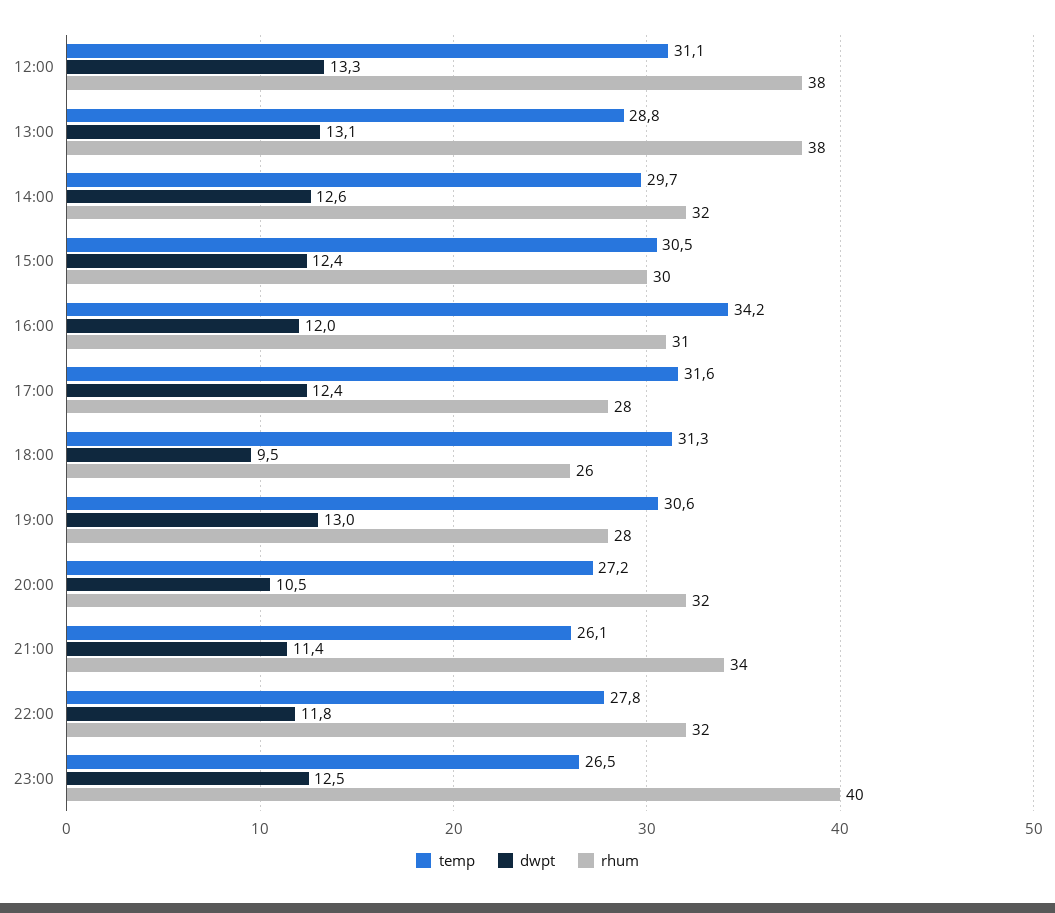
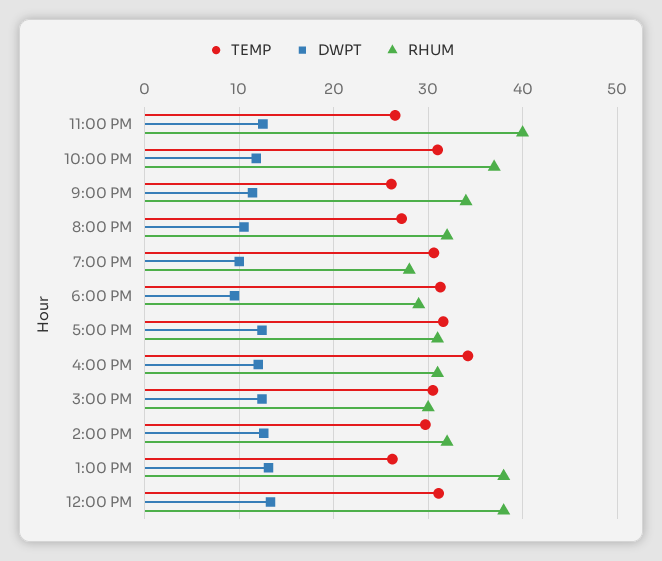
temp, 13:00: 28.8 -> 26
rhum, 17:00: 28 -> 31
rhum, 18:00: 26 -> 29
dwpt, 19:00: 13 -> 10
temp, 22:00: 27.8 -> 31
rhum, 22:00: 32 -> 37

